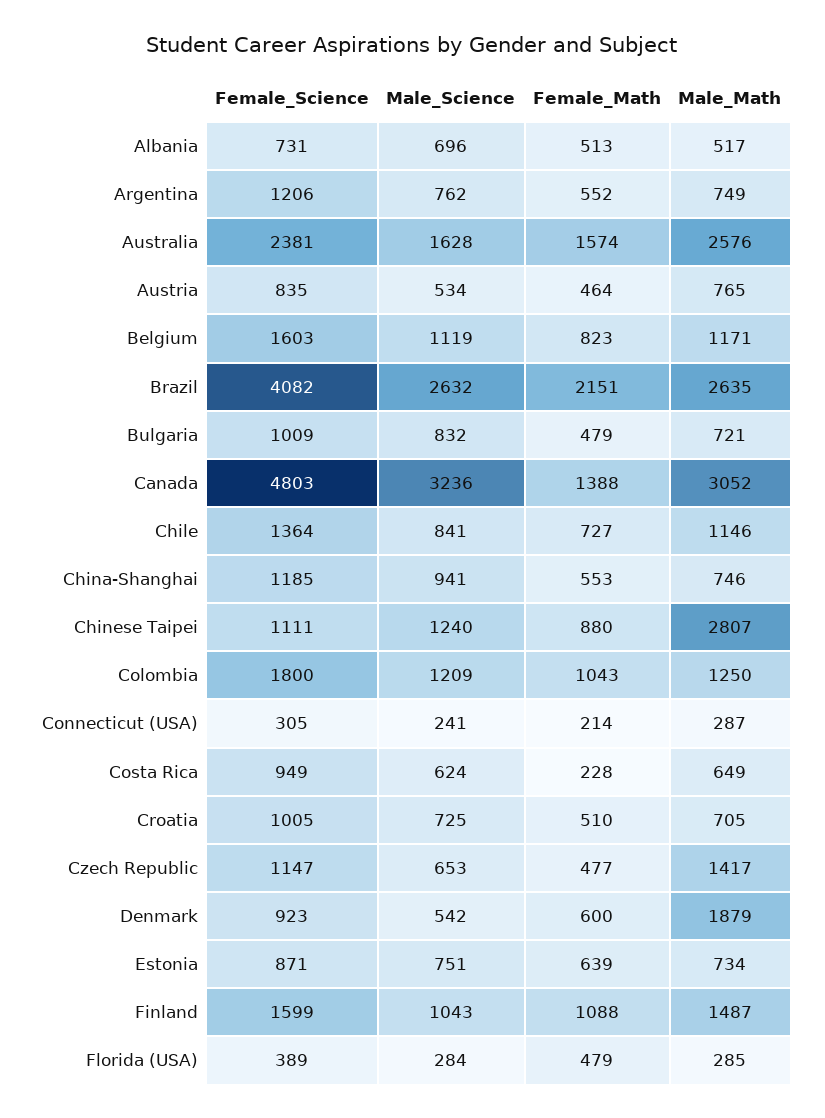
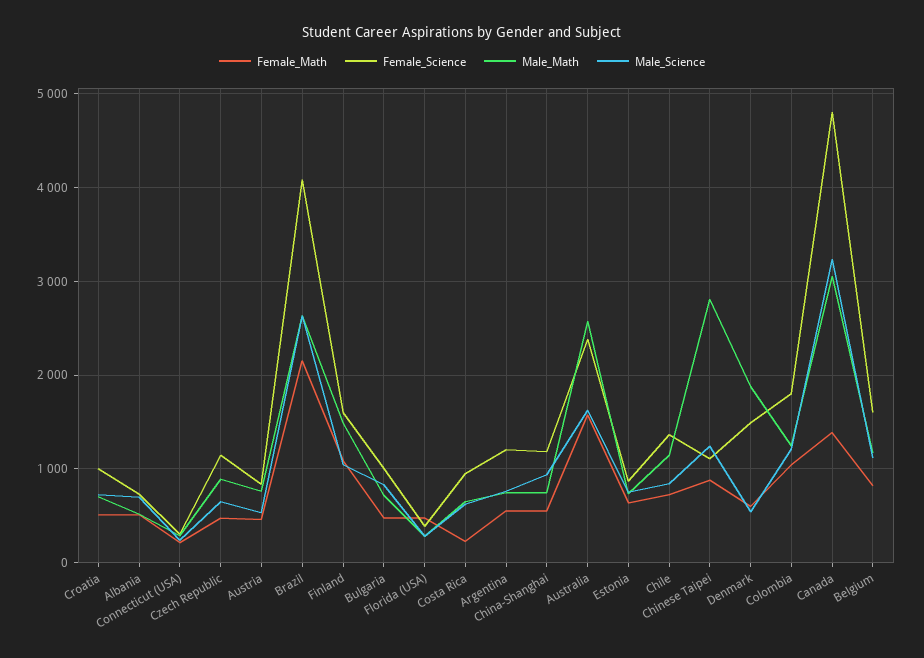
Male_Math, Czech Republic: 1417 -> 900
Female_Science, Denmark: 923 -> 1500

